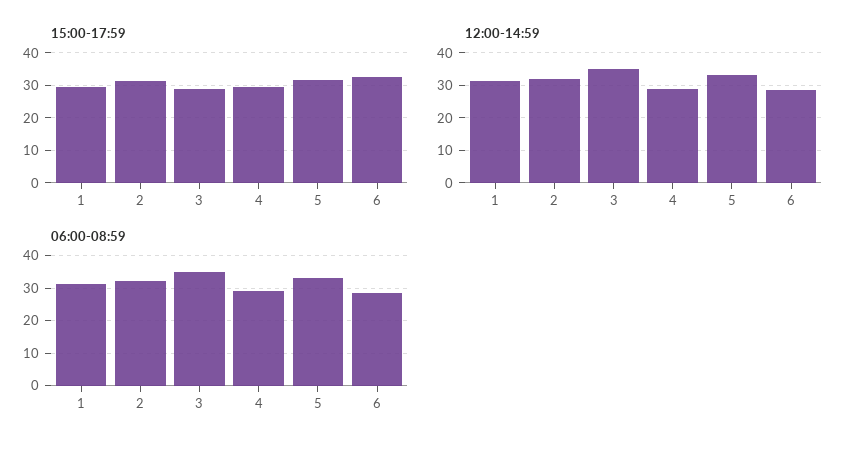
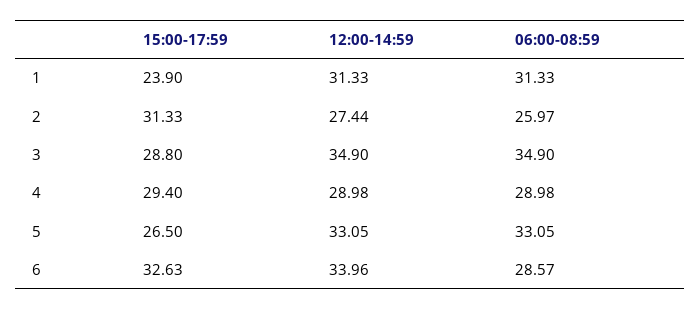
15:00-17:59, 1: 30 -> 23.9
15:00-17:59, 5: 32 -> 26.5
12:00-14:59, 2: 32 -> 27.44
12:00-14:59, 6: 28 -> 33.96
06:00-08:59, 2: 32 -> 25.97

